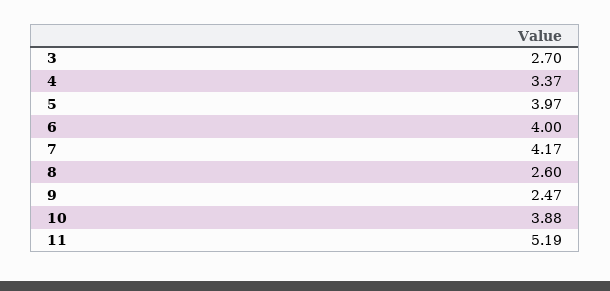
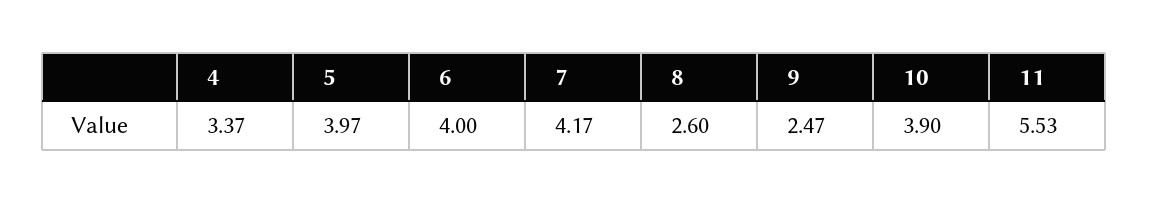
3: 2.7 -> none
10: 3.88 -> 3.9
11: 5.19 -> 5.53

